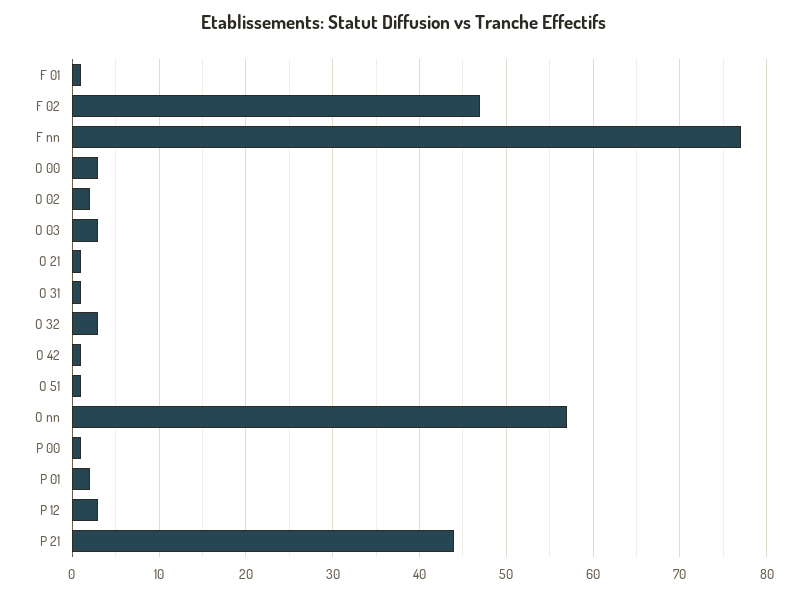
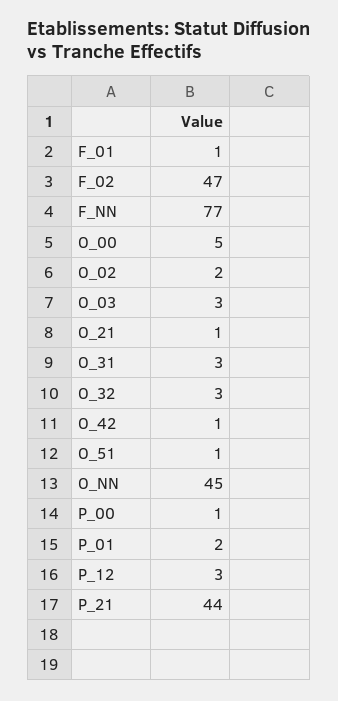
O 00: 3 -> 5
O 31: 1 -> 3
O nn: 57 -> 45

